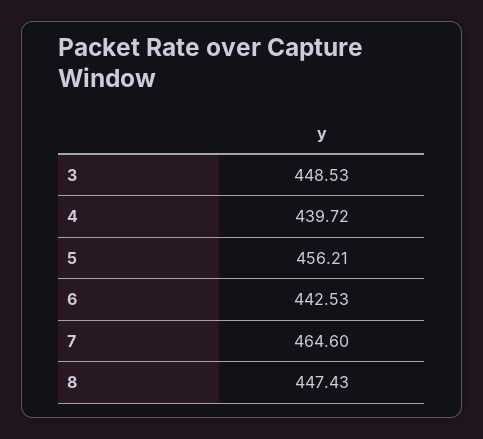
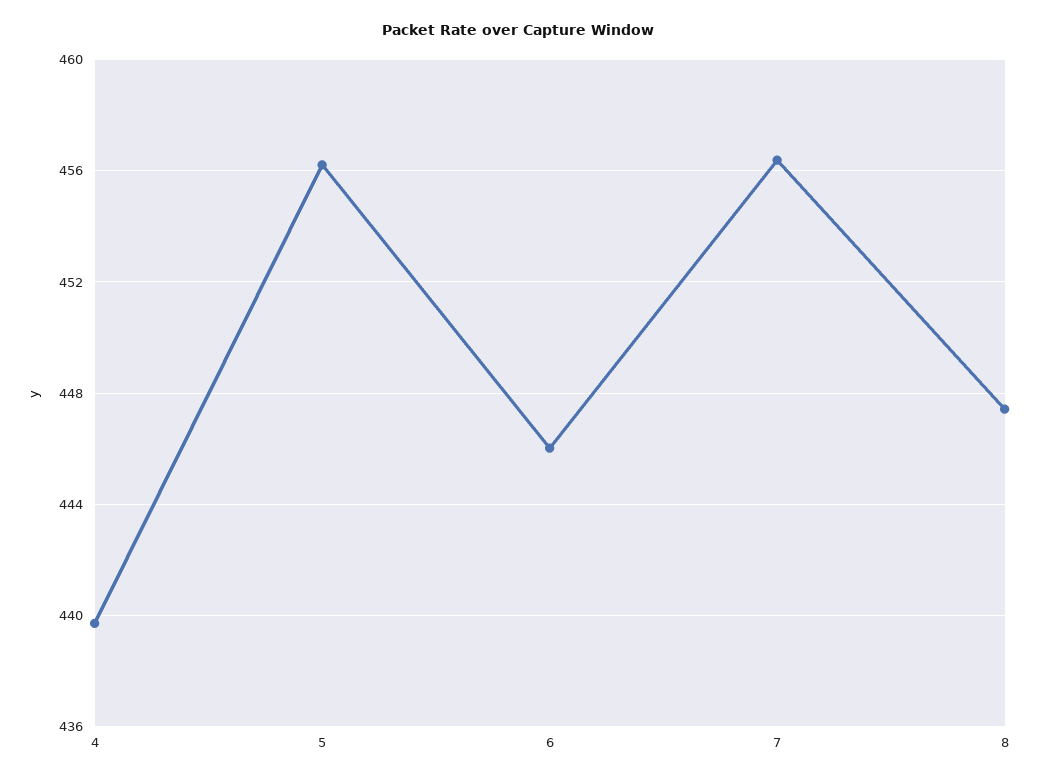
3: 448.53 -> none
6: 442.53 -> 446
7: 464.6 -> 456.5

